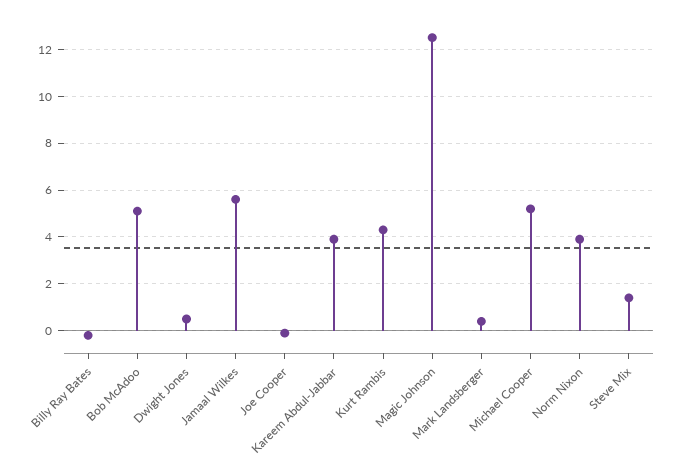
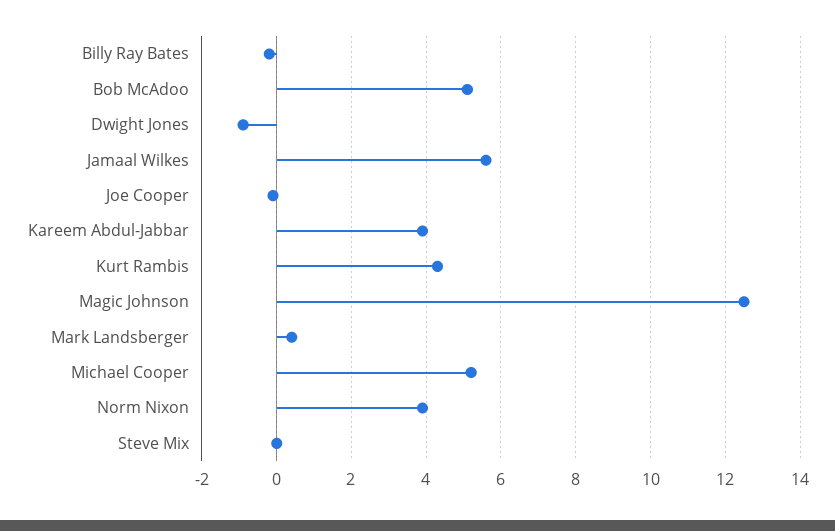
Dwight Jones: 0.5 -> -1
Steve Mix: 1.5 -> 0

